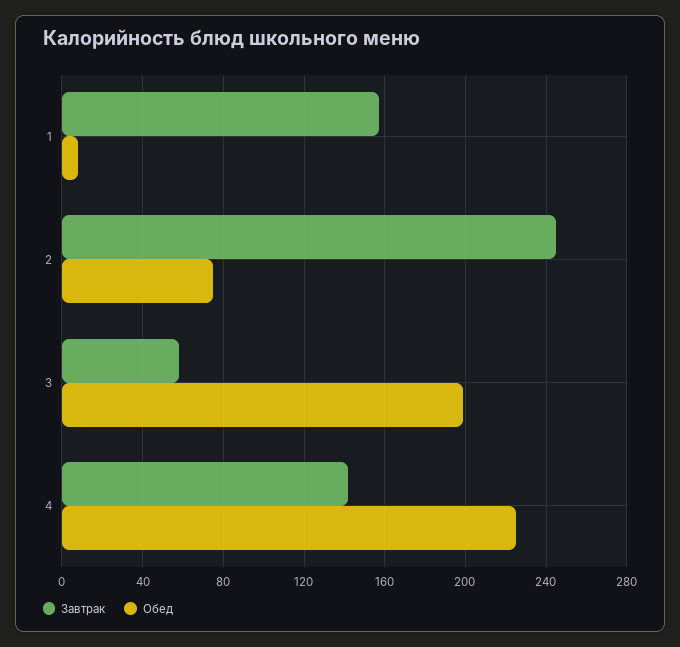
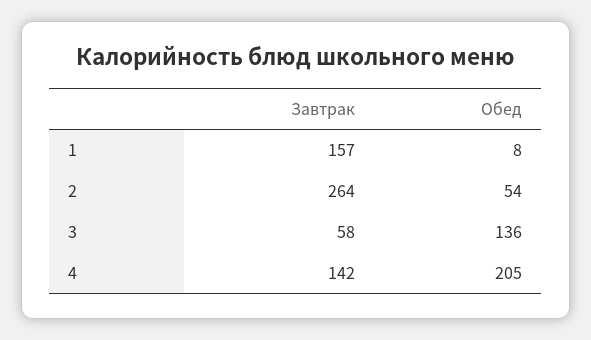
Завтрак, 2: 245 -> 264
Обед, 2: 75 -> 54
Обед, 3: 200 -> 136
Обед, 4: 225 -> 205

